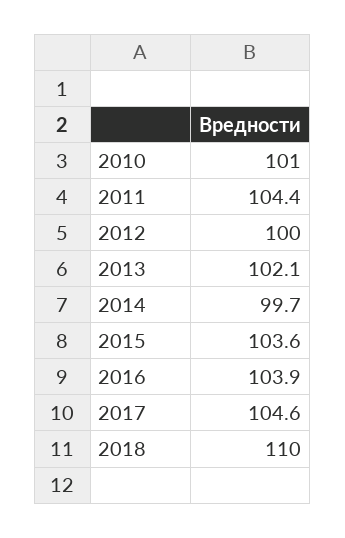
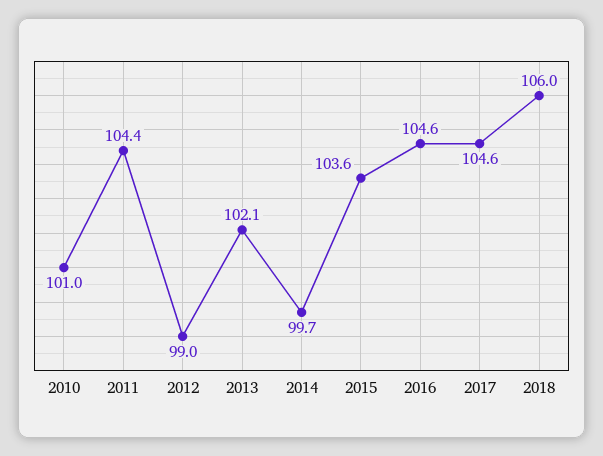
2012: 100 -> 99
2016: 103.9 -> 104.6
2018: 110 -> 106

